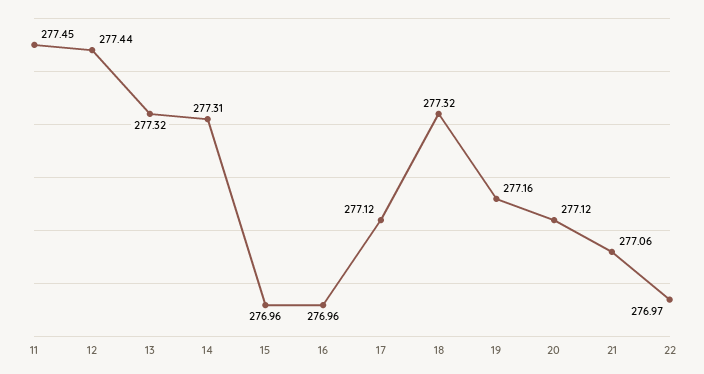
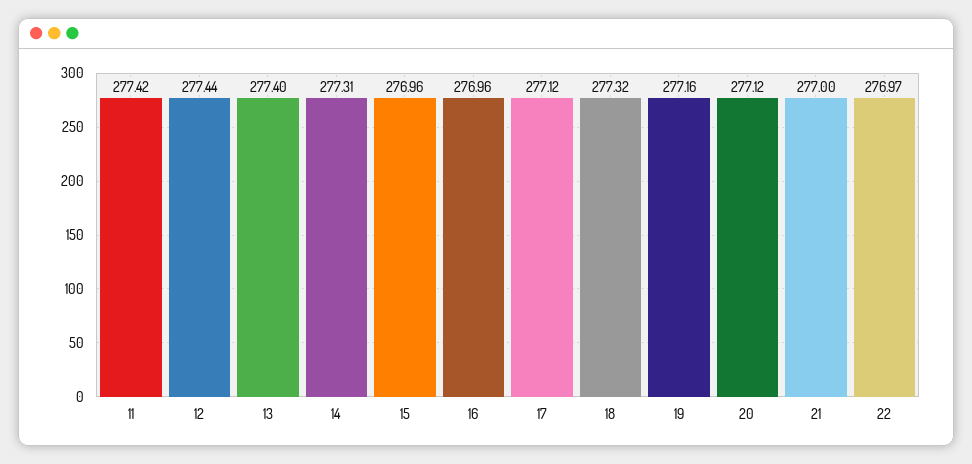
11: 277.45 -> 277.42
13: 277.32 -> 277.4
21: 277.06 -> 277

